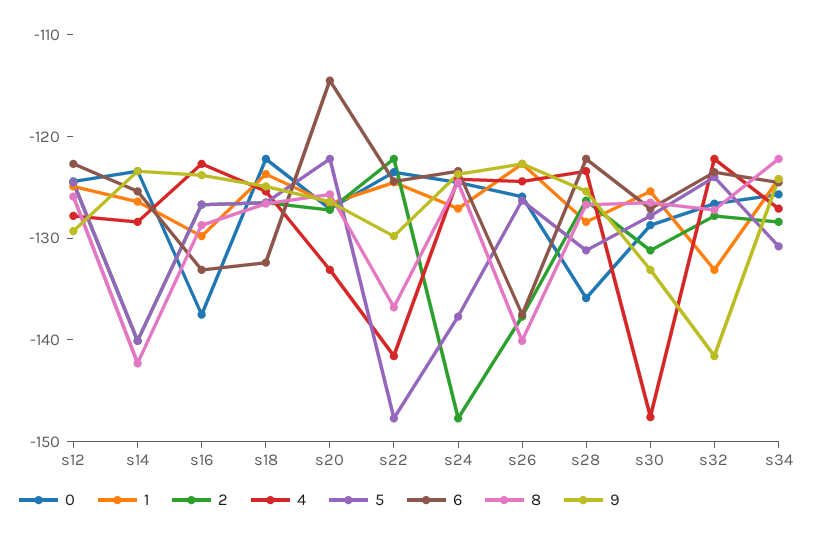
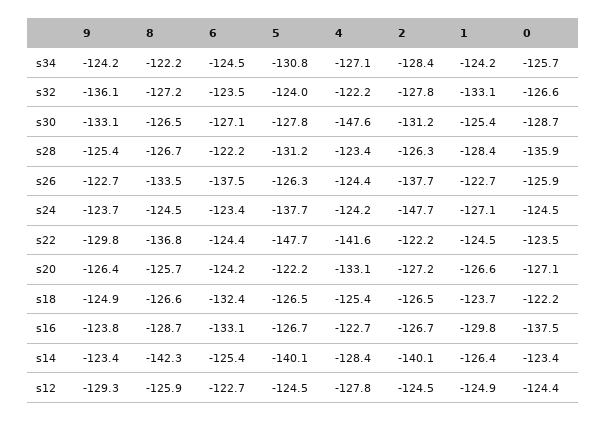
6, s20: -114 -> -124.2
8, s26: -140 -> -133.5
9, s32: -142 -> -136.1

